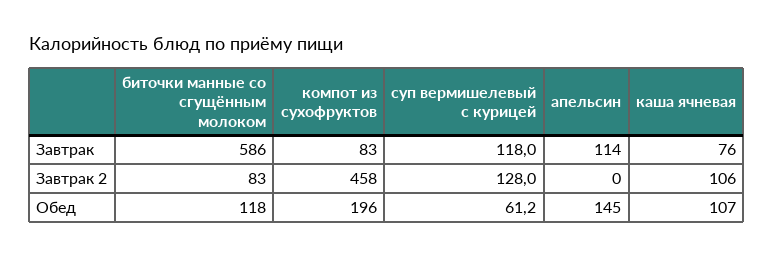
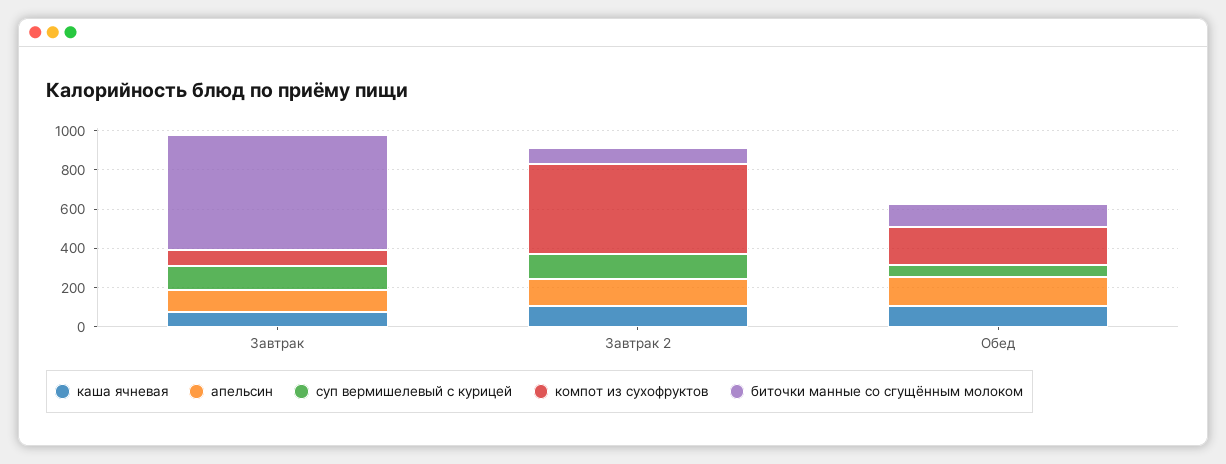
апельсин, Завтрак 2: 0 -> 150

